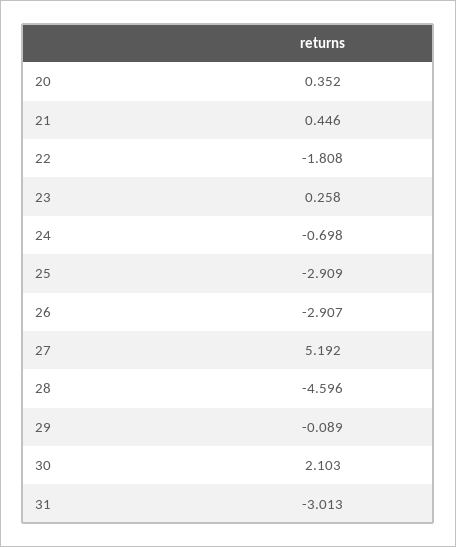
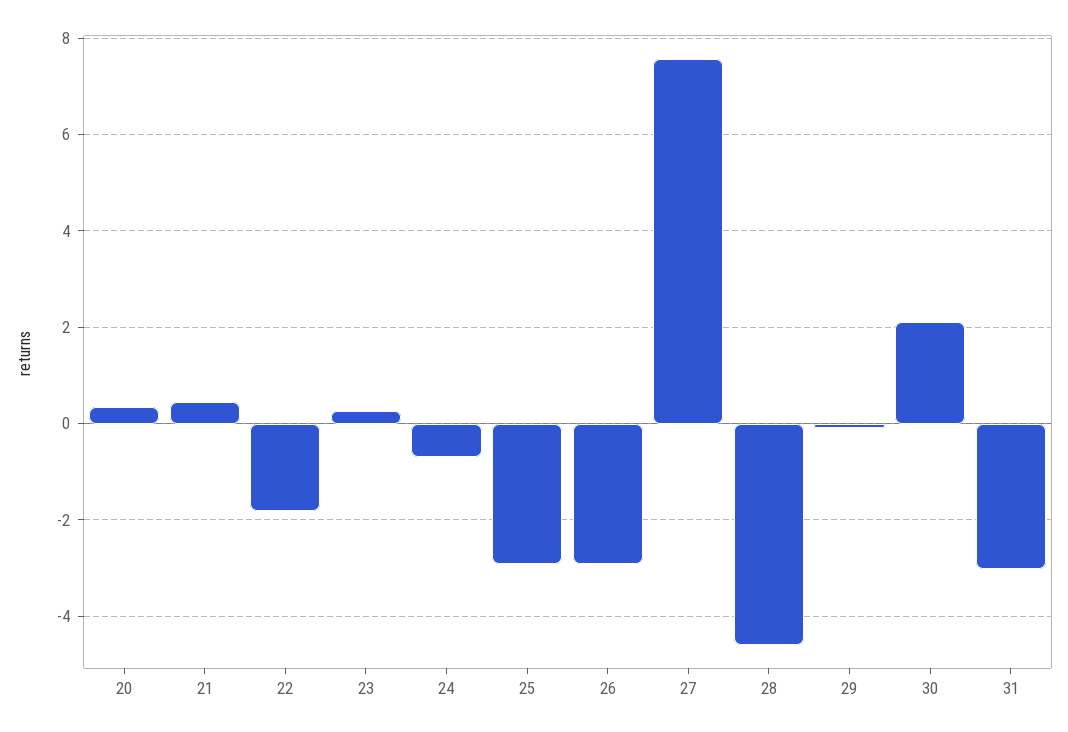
27: 5.192 -> 7.6

